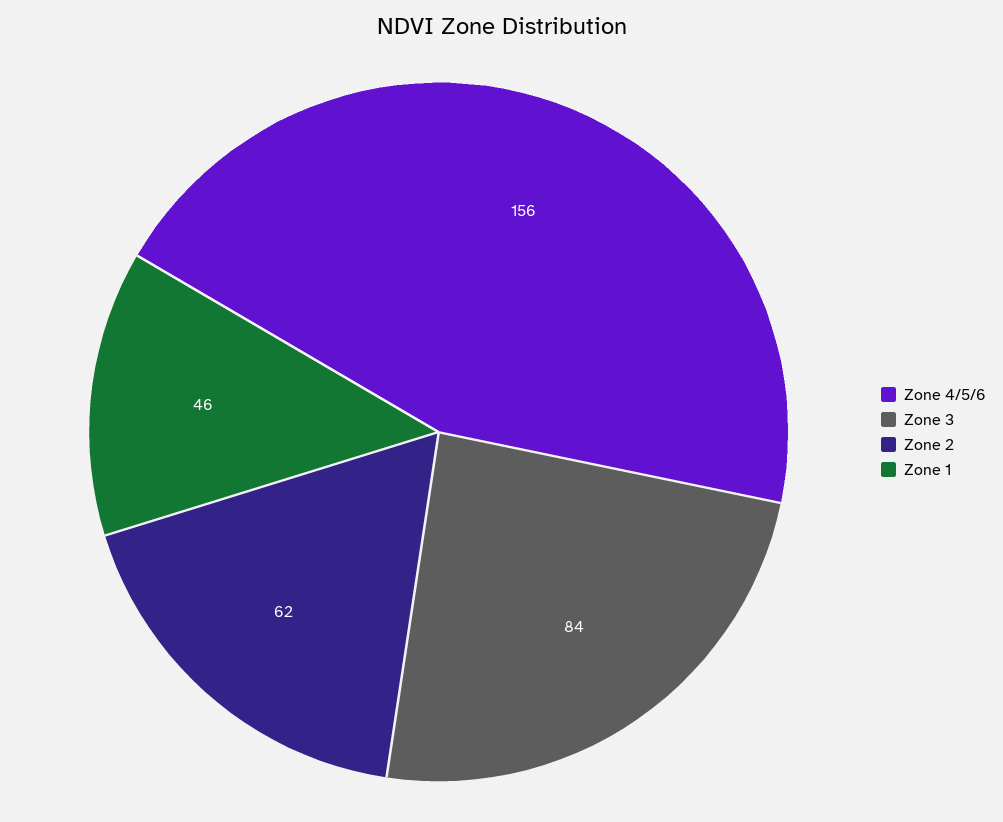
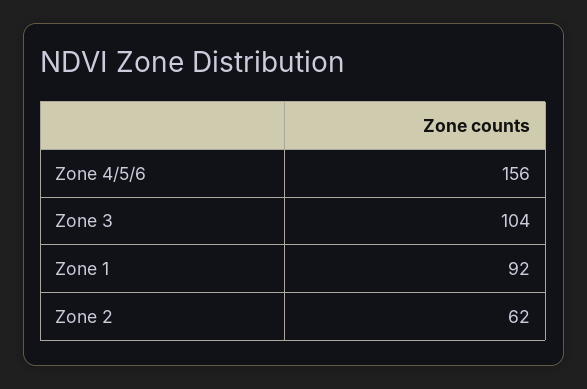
Zone 3: 84 -> 104
Zone 1: 46 -> 92

